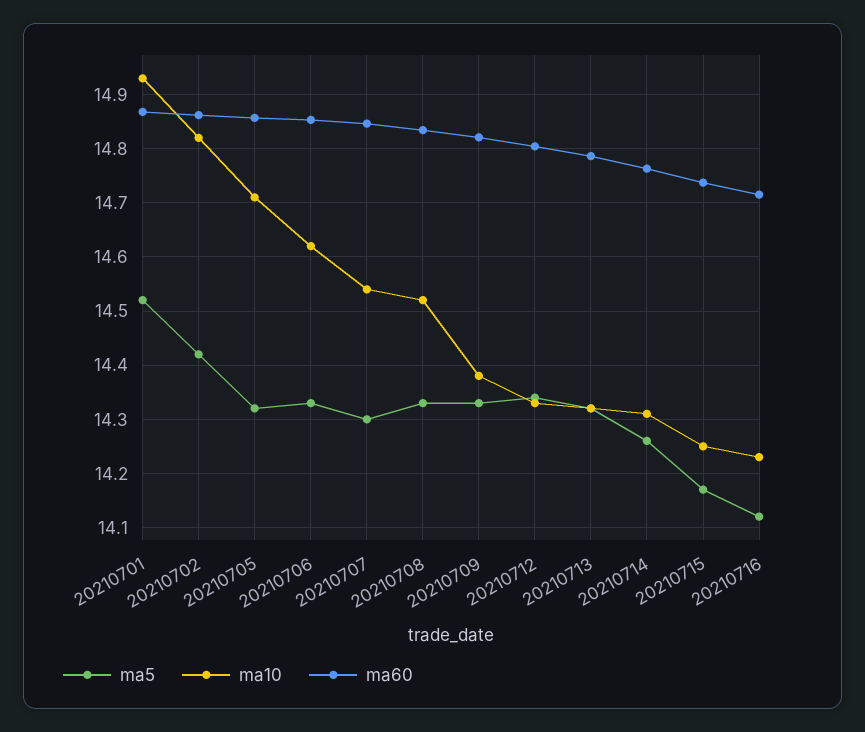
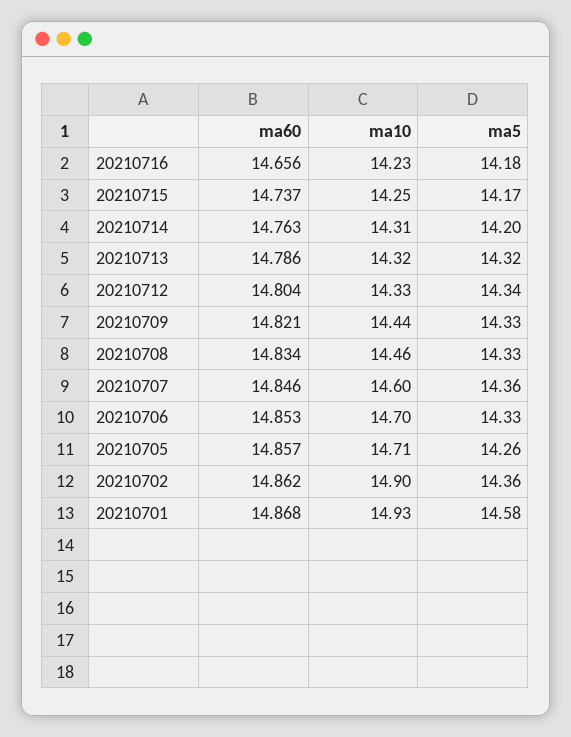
ma5, 20210701: 14.52 -> 14.58
ma5, 20210702: 14.42 -> 14.36
ma10, 20210702: 14.82 -> 14.9
ma5, 20210705: 14.32 -> 14.26
ma10, 20210706: 14.62 -> 14.7
ma5, 20210707: 14.3 -> 14.36
ma10, 20210707: 14.54 -> 14.6
ma10, 20210708: 14.52 -> 14.46
ma10, 20210709: 14.38 -> 14.44
ma5, 20210714: 14.26 -> 14.2
ma5, 20210716: 14.12 -> 14.18
ma60, 20210716: 14.72 -> 14.656

